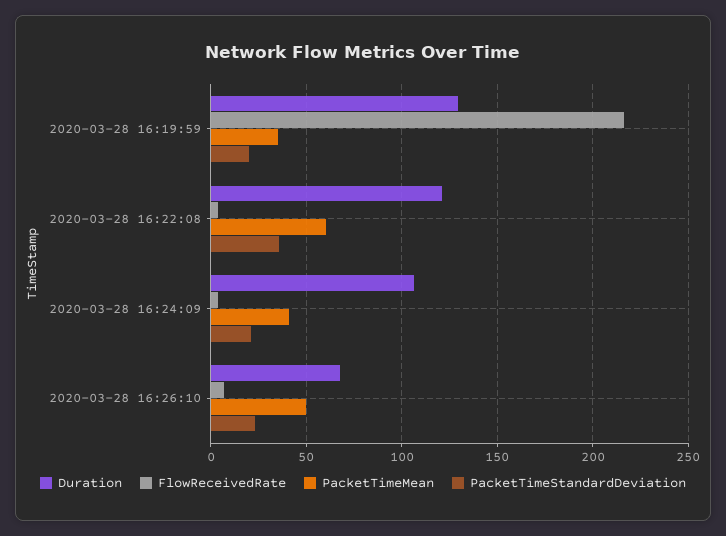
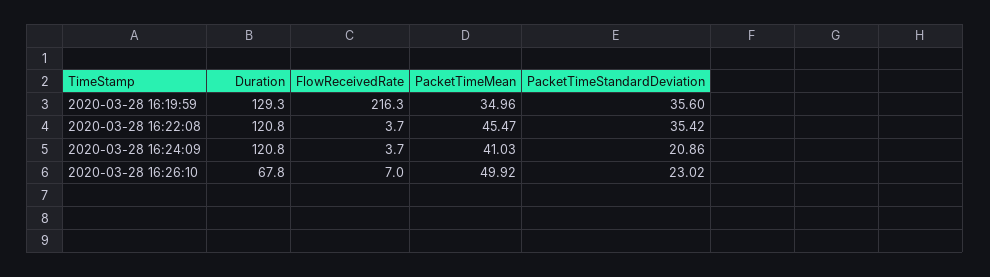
PacketTimeStandardDeviation, 2020-03-28 16:19:59: 20 -> 35.6
PacketTimeMean, 2020-03-28 16:22:08: 60 -> 45.47
Duration, 2020-03-28 16:24:09: 105 -> 120.8

